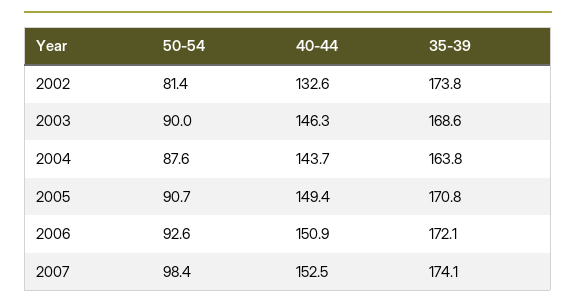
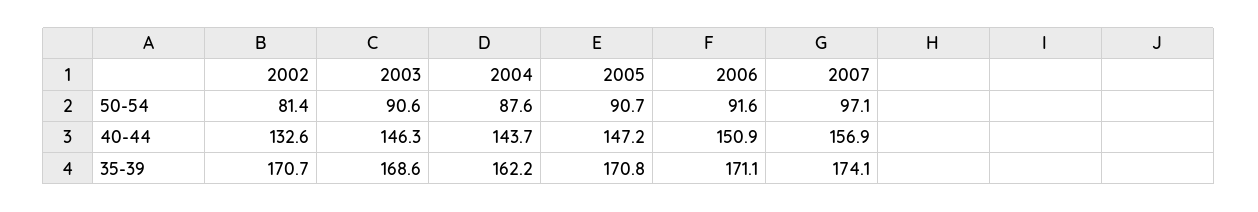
35-39, 2002: 173.8 -> 170.7
50-54, 2003: 90 -> 90.6
35-39, 2004: 163.8 -> 162.2
40-44, 2005: 149.4 -> 147.2
50-54, 2006: 92.6 -> 91.6
35-39, 2006: 172.1 -> 171.1
50-54, 2007: 98.4 -> 97.1
40-44, 2007: 152.5 -> 156.9

